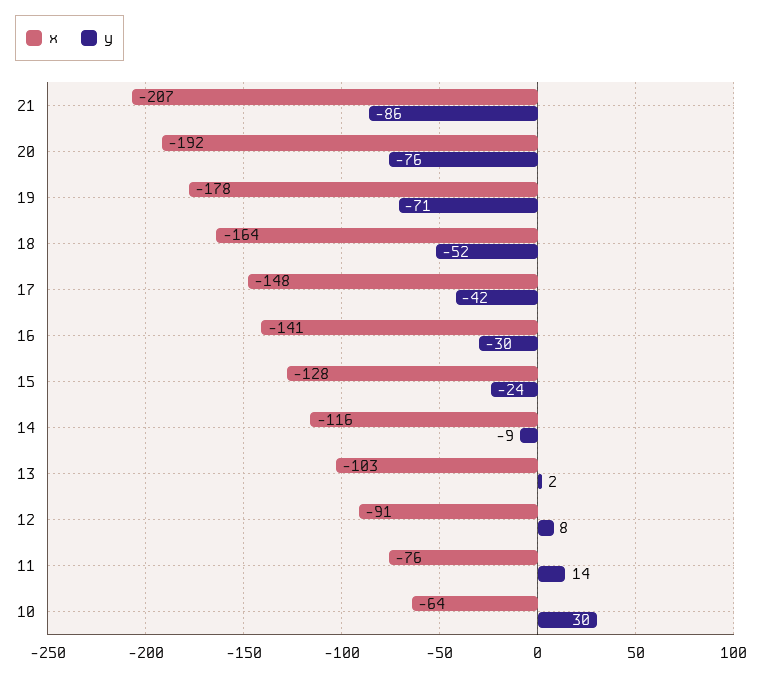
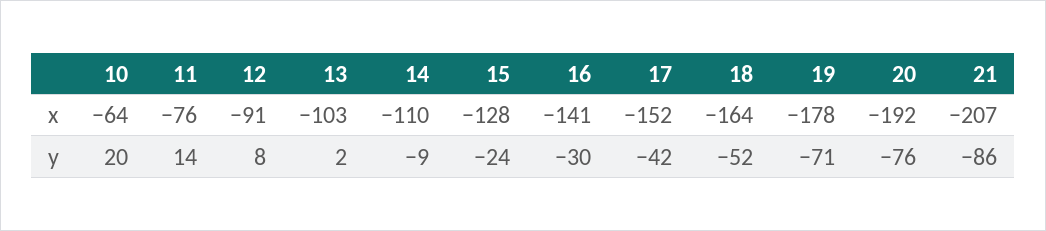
x, 17: -148 -> -152
x, 14: -116 -> -110
y, 10: 30 -> 20

